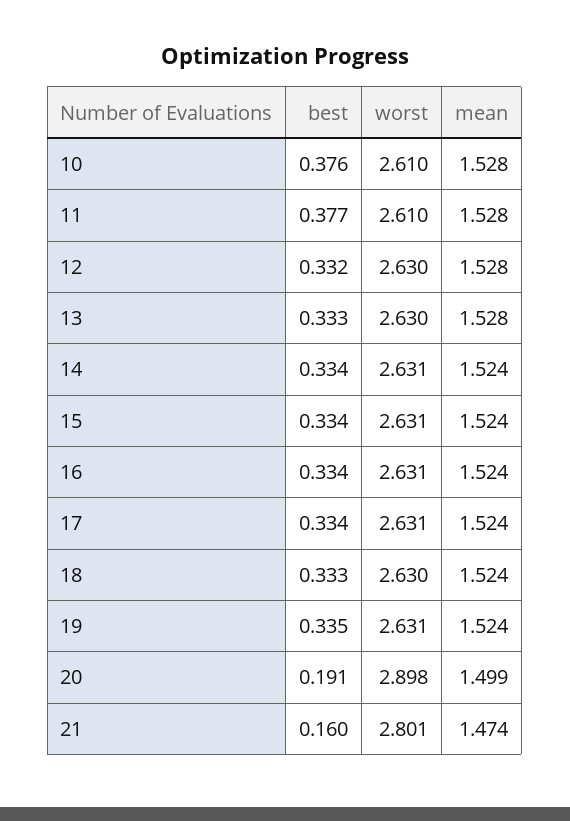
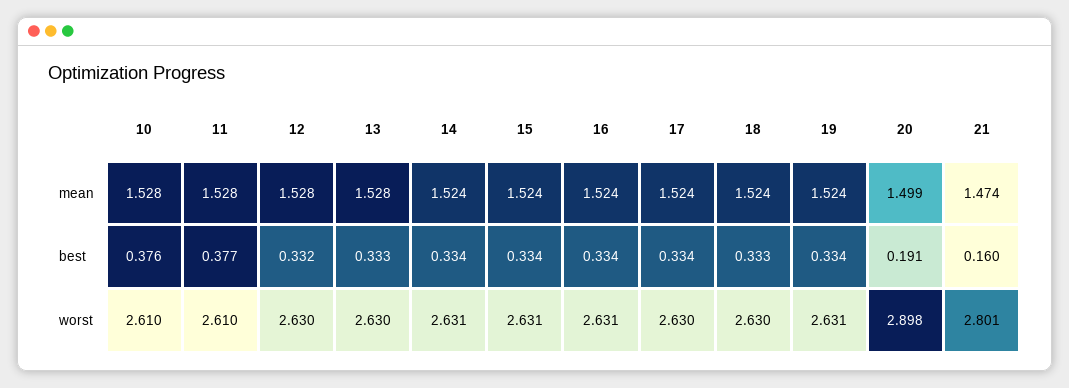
worst, 17: 2.631 -> 2.63
best, 19: 0.335 -> 0.334

